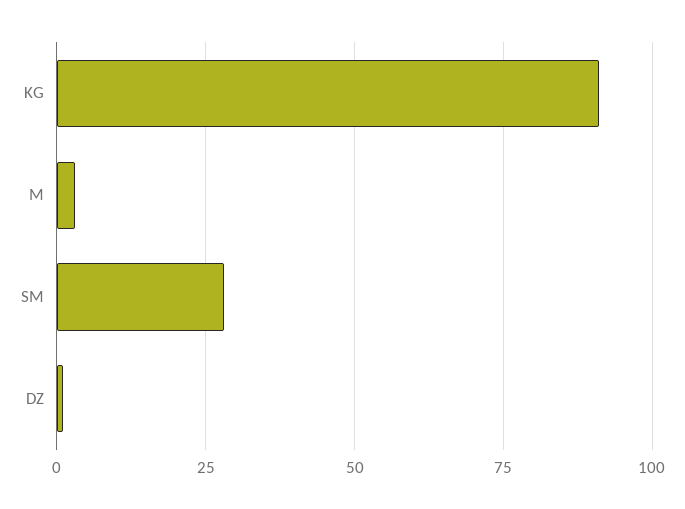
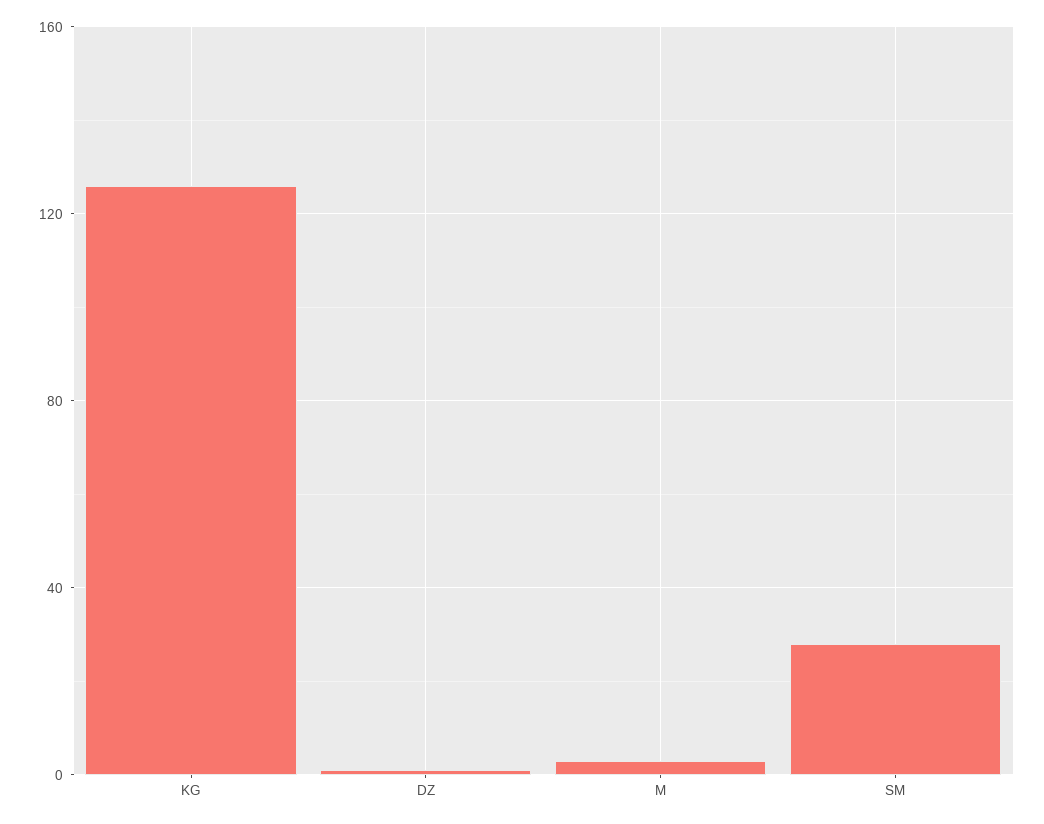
KG: 90 -> 125

